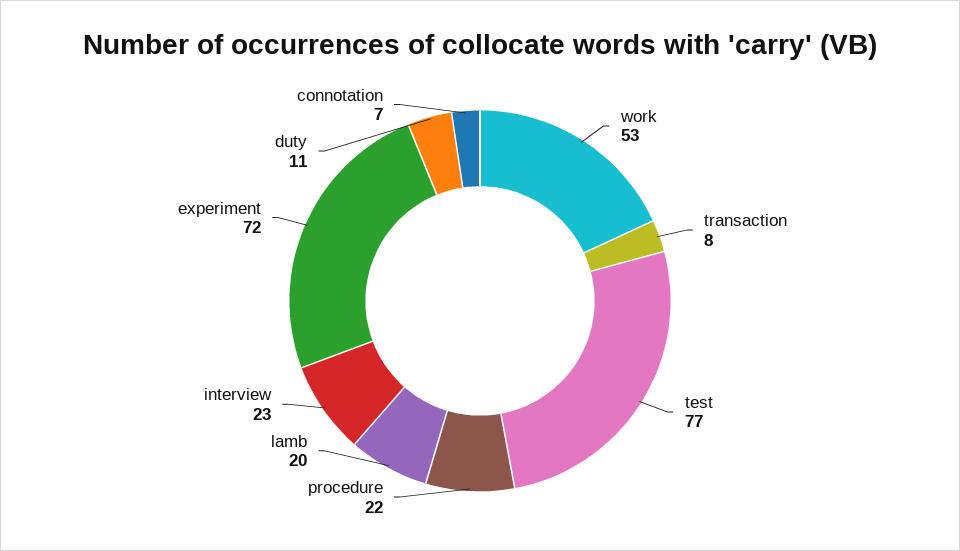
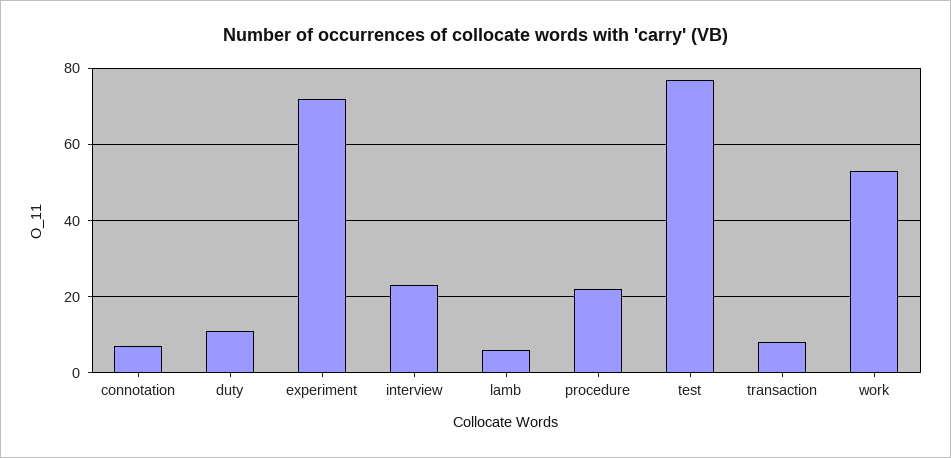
lamb: 20 -> 5

